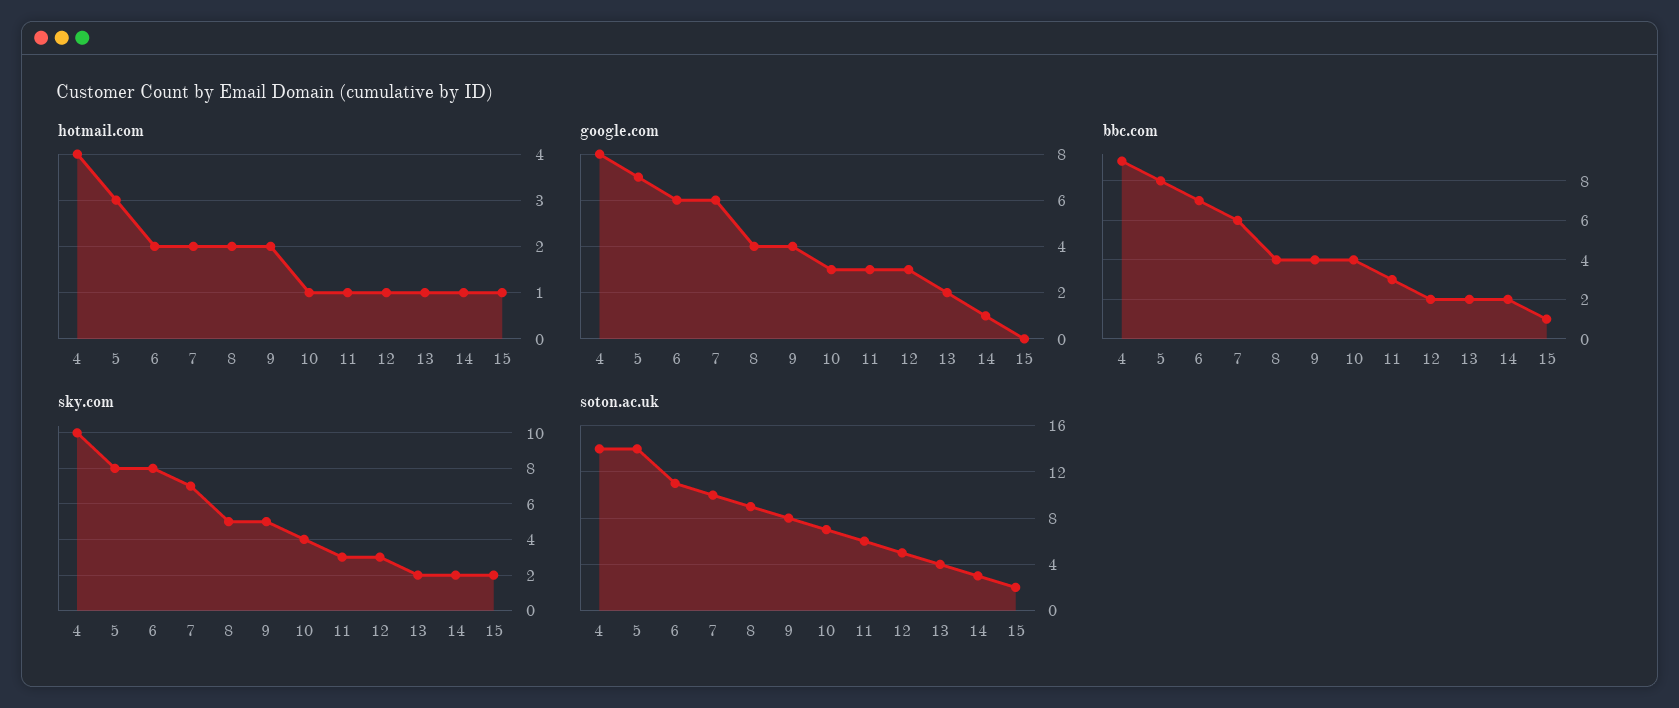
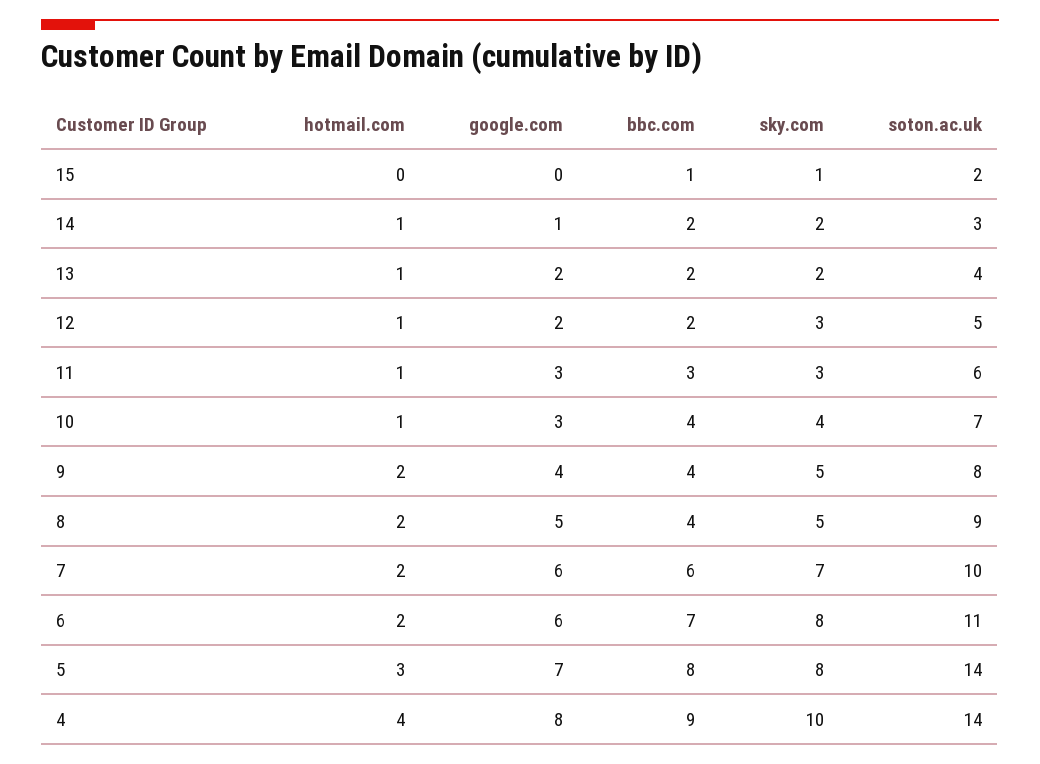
hotmail.com, 15: 1 -> 0
google.com, 8: 4 -> 5
google.com, 12: 3 -> 2
sky.com, 15: 2 -> 1

